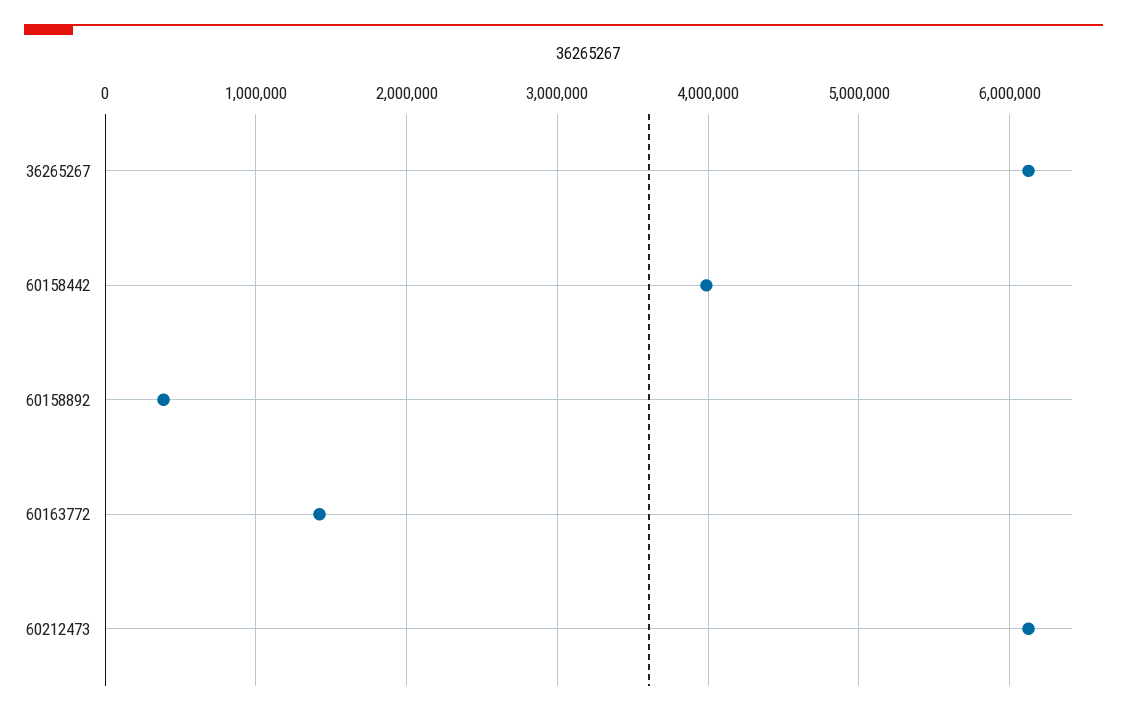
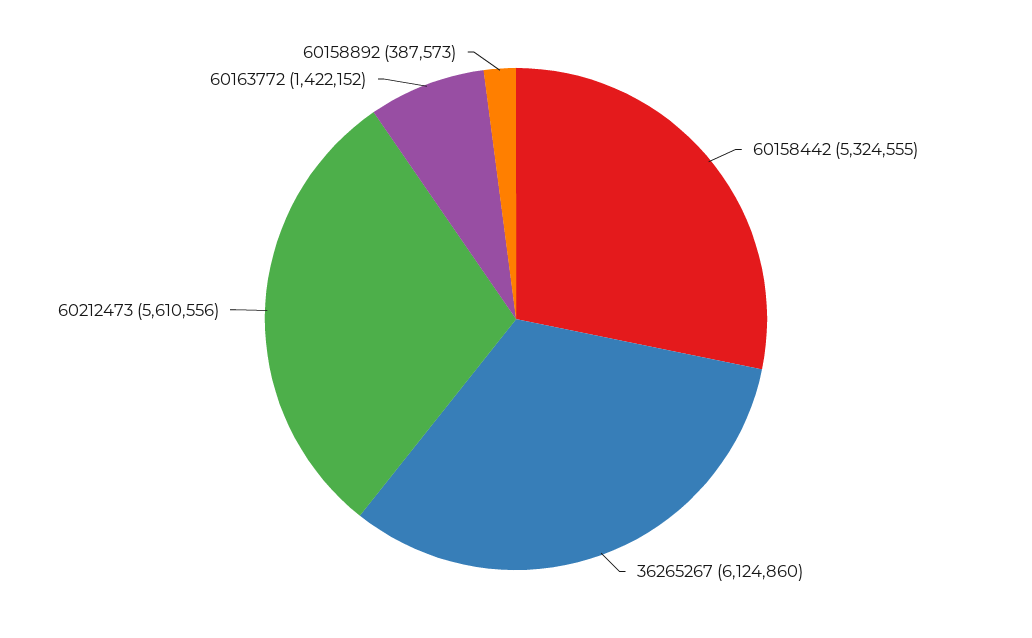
60158442: 4000000 -> 5324555
60212473: 6100000 -> 5610556

